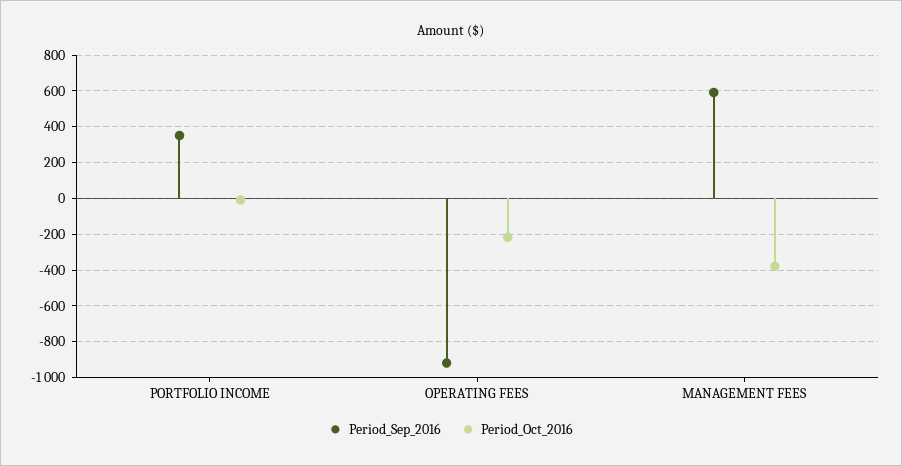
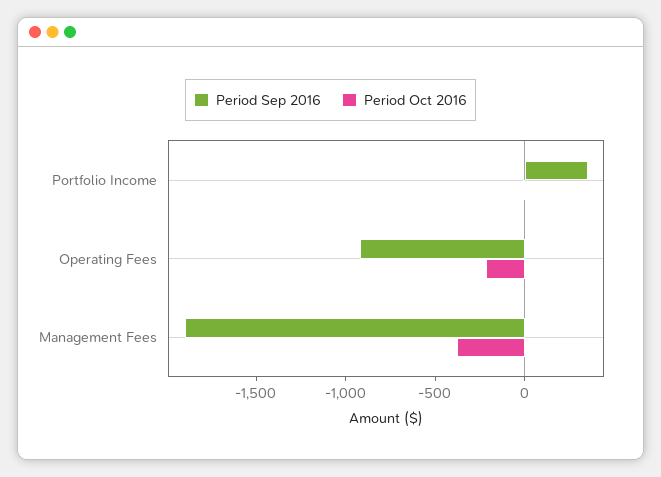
Period_Sep_2016, MANAGEMENT FEES: 600 -> -1900

